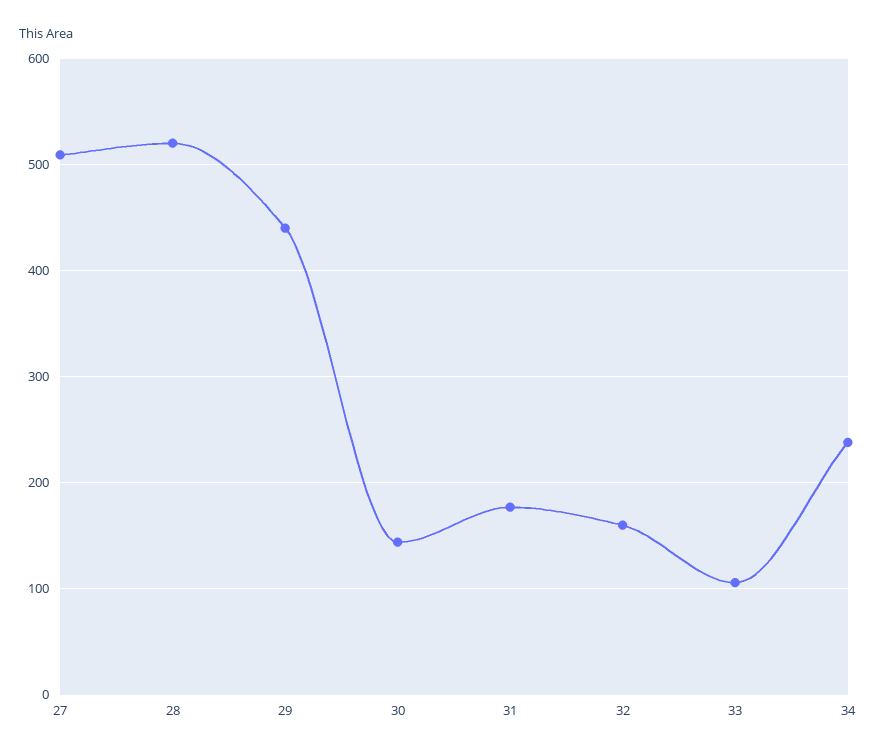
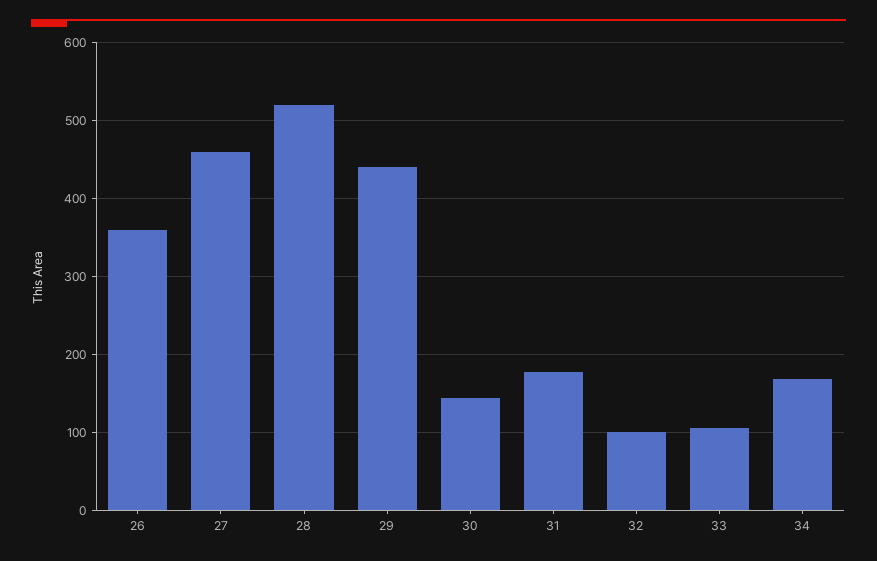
27: 510 -> 460
32: 160 -> 100
34: 240 -> 170
26: none -> 360

